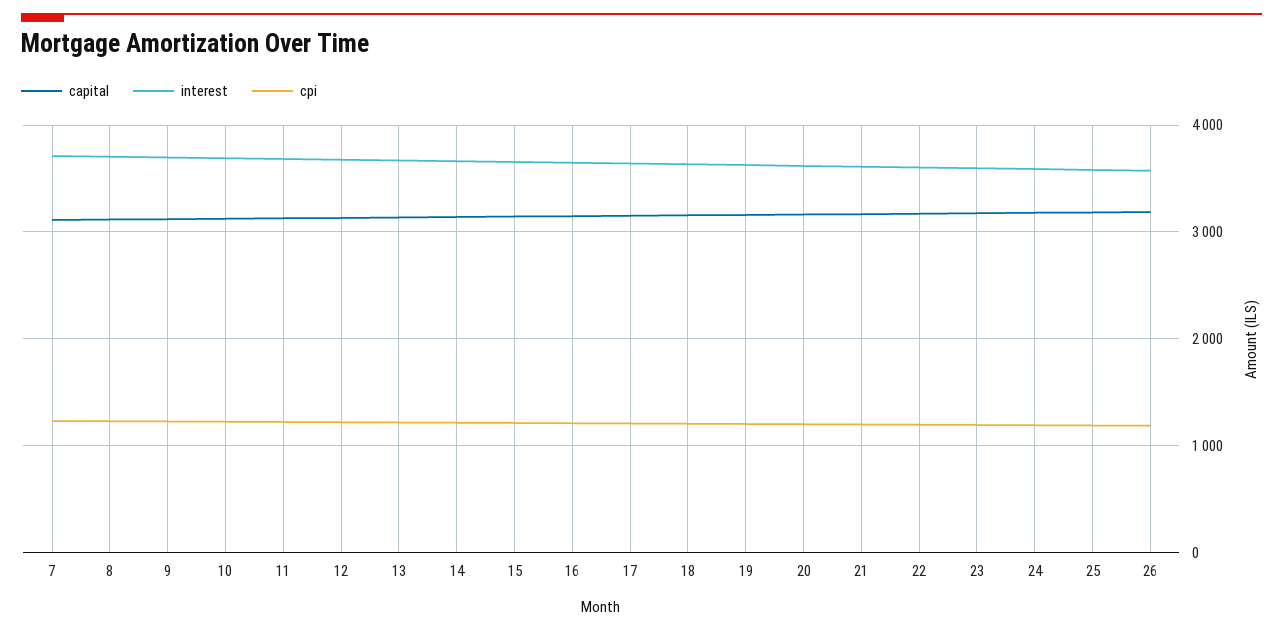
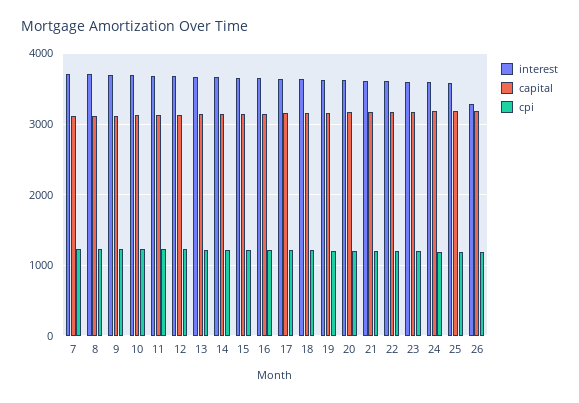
interest, 26: 3600 -> 3300

